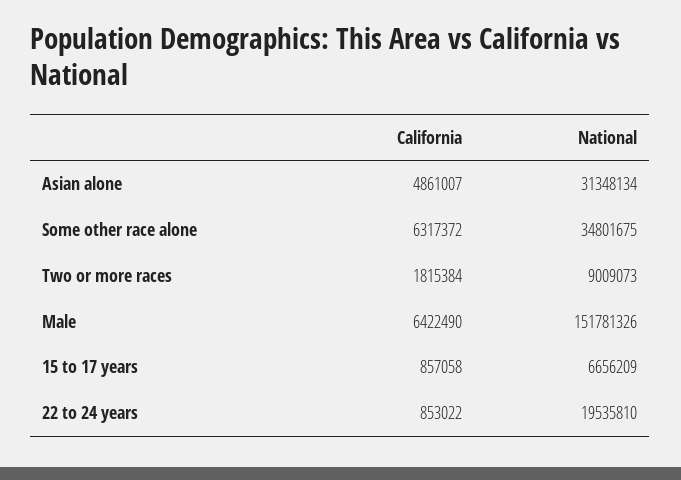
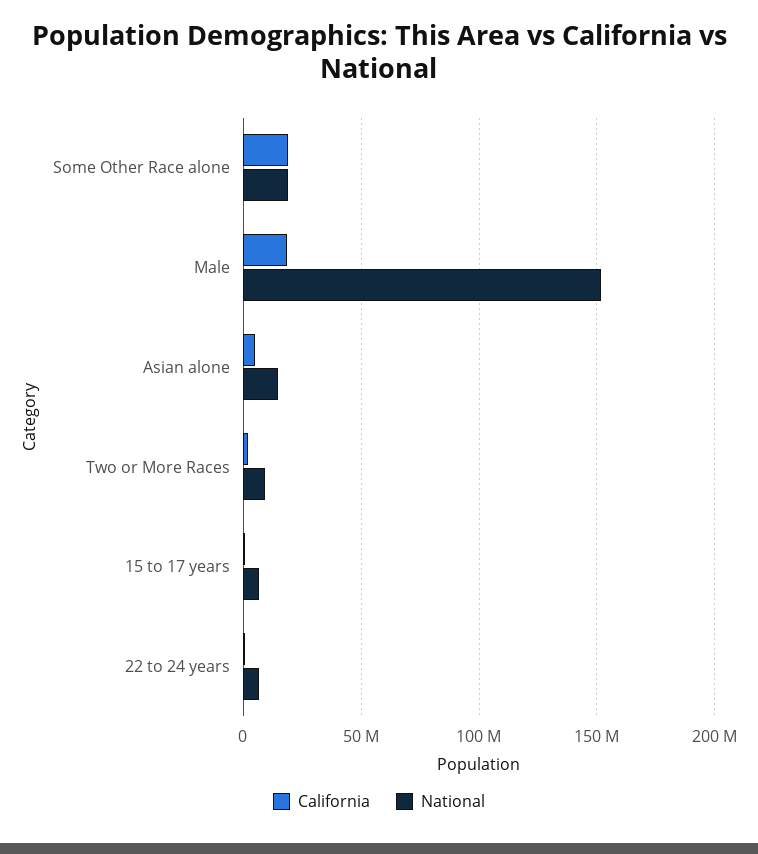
National, Asian alone: 31348134 -> 15000000
California, Some other race alone: 6317372 -> 20000000
National, Some other race alone: 34801675 -> 20000000
California, Male: 6422490 -> 20000000
National, 22 to 24 years: 19535810 -> 5000000

